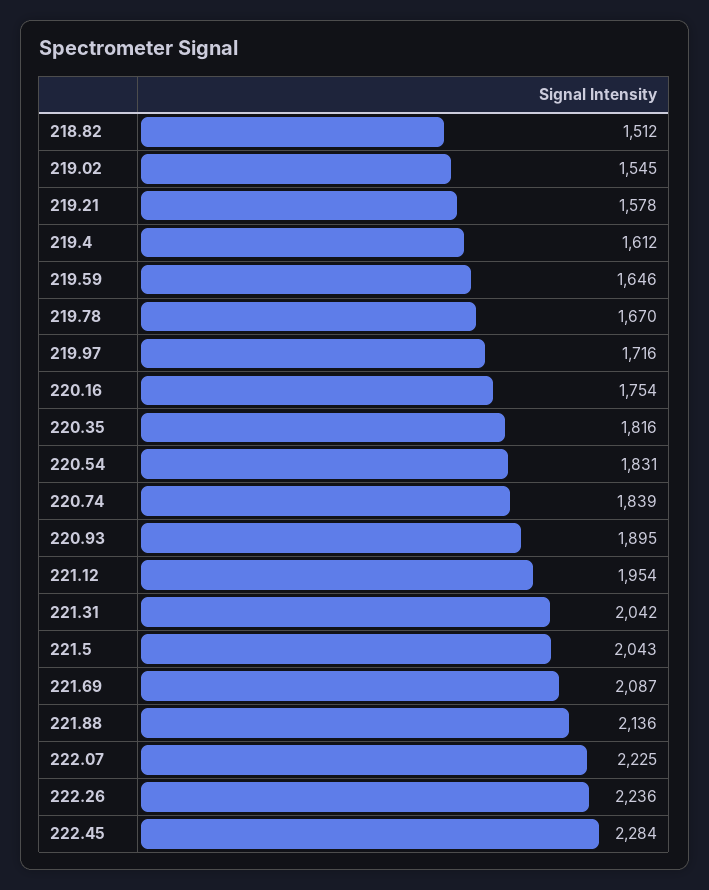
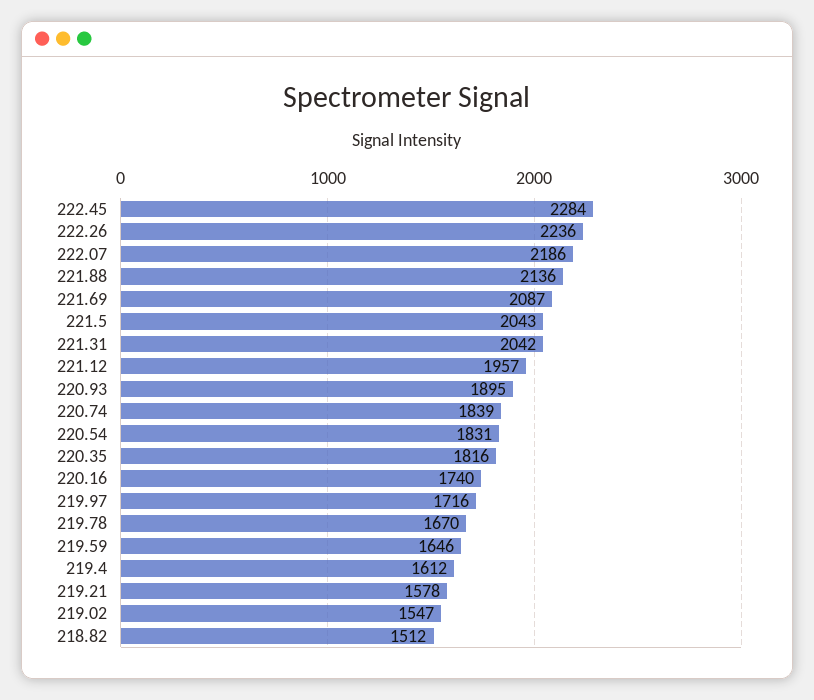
219.02: 1545 -> 1547
220.16: 1754 -> 1740
221.12: 1954 -> 1957
222.07: 2225 -> 2186

